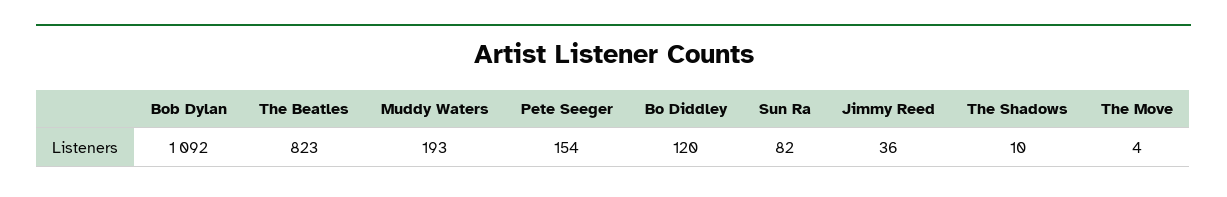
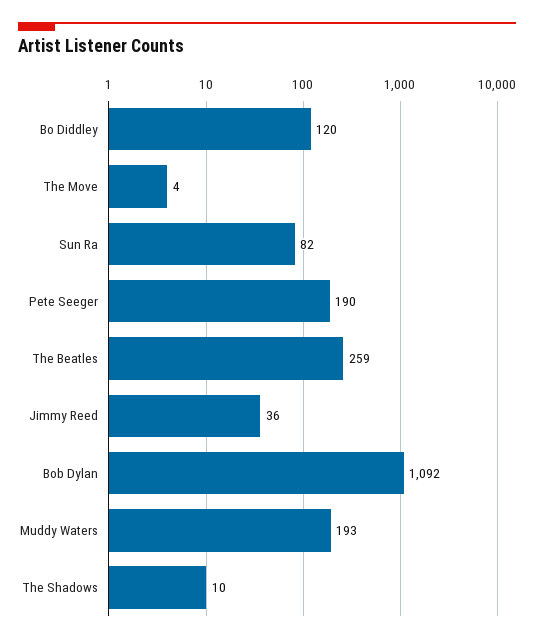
The Beatles: 823 -> 259
Pete Seeger: 154 -> 190

